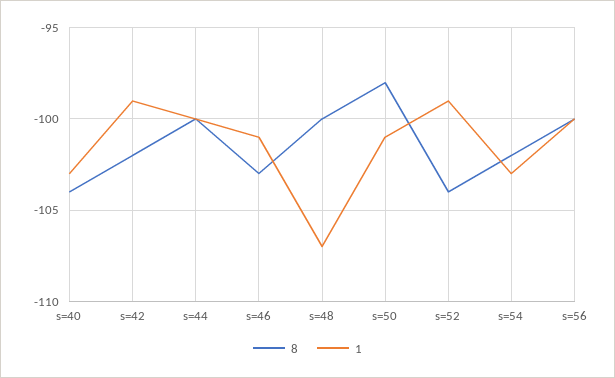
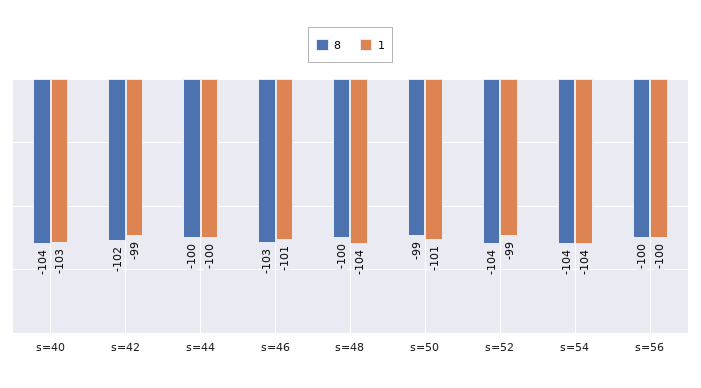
1, s=48: -107 -> -104
8, s=50: -98 -> -99
8, s=54: -102 -> -104
1, s=54: -103 -> -104

